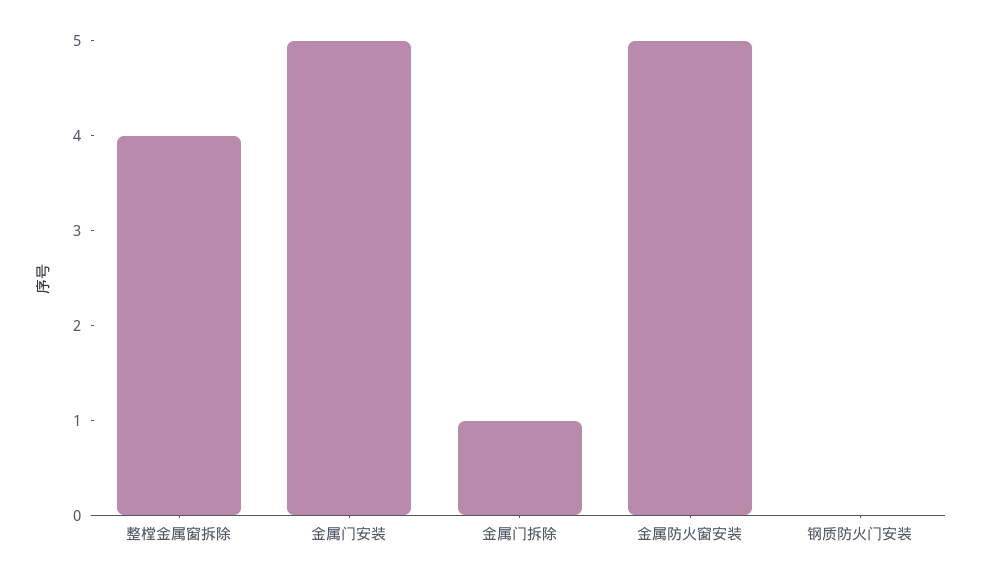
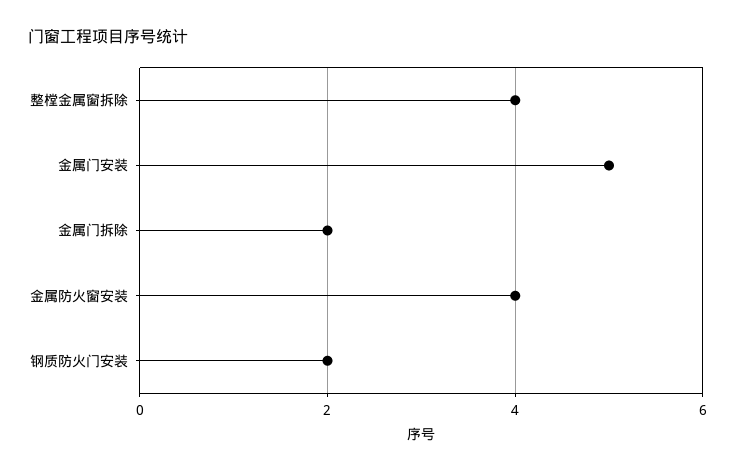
金属门拆除: 1 -> 2
金属防火窗安装: 5 -> 4
钢质防火门安装: 0 -> 2

